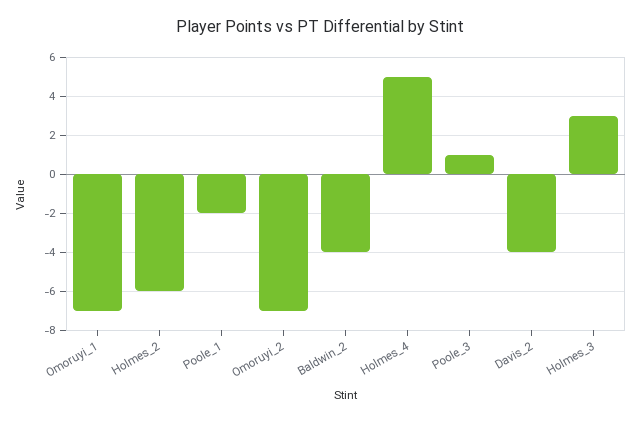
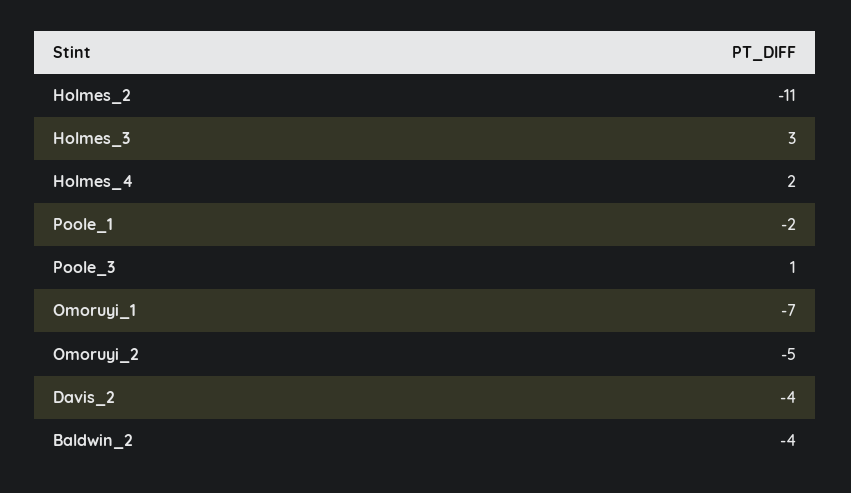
Holmes_2: -6 -> -11
Omoruyi_2: -7 -> -5
Holmes_4: 5 -> 2

